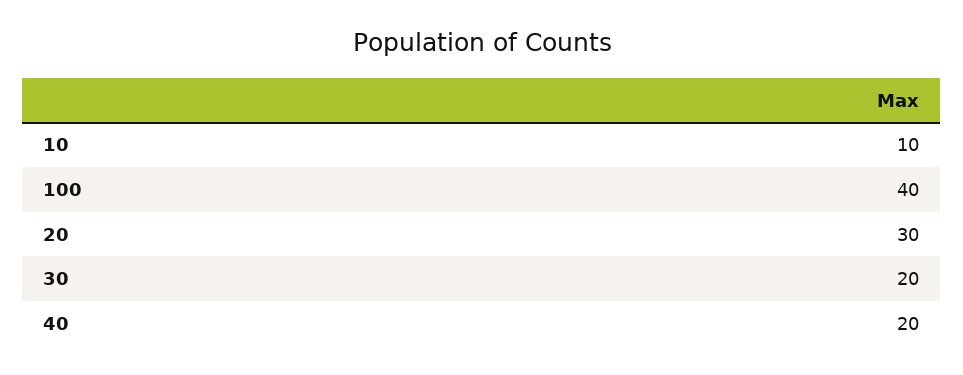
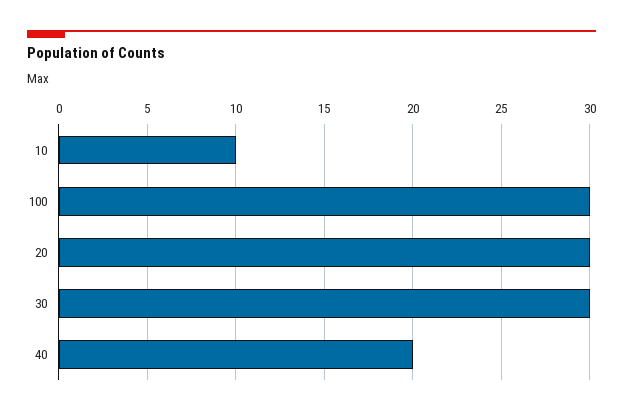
100: 40 -> 30
30: 20 -> 30

